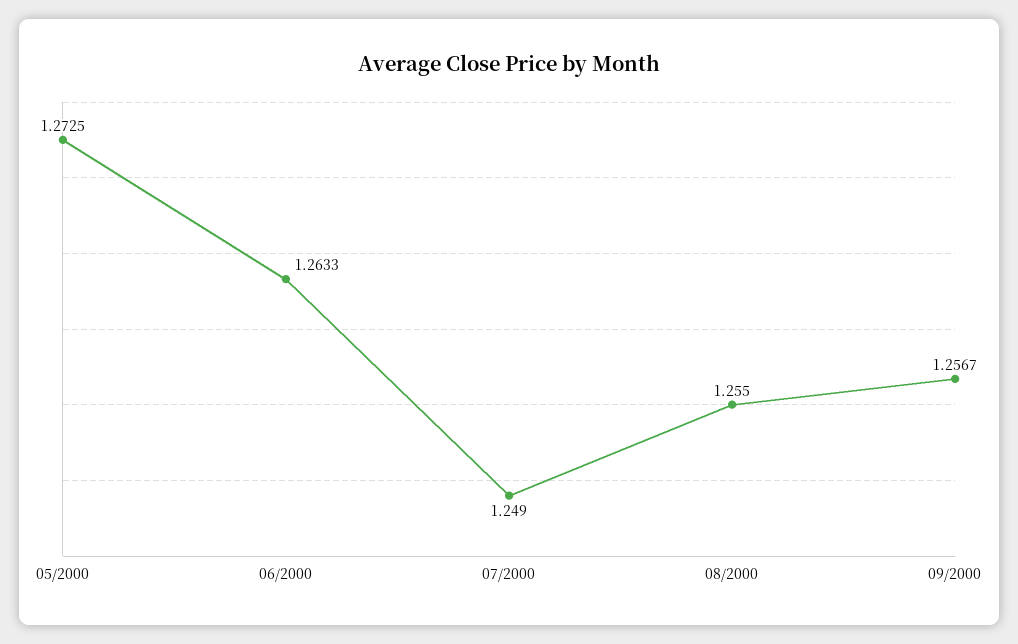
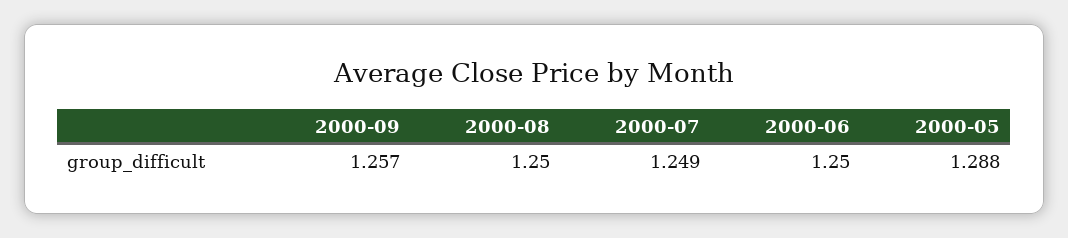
05/2000: 1.2725 -> 1.288
06/2000: 1.2633 -> 1.25
08/2000: 1.255 -> 1.25

